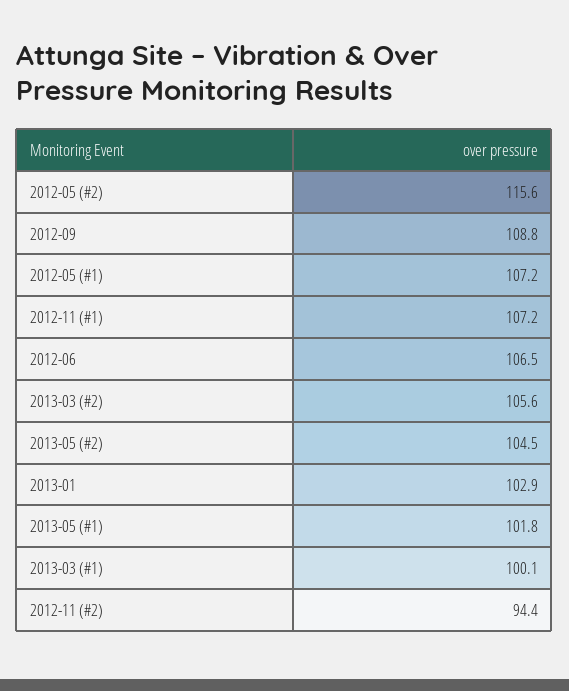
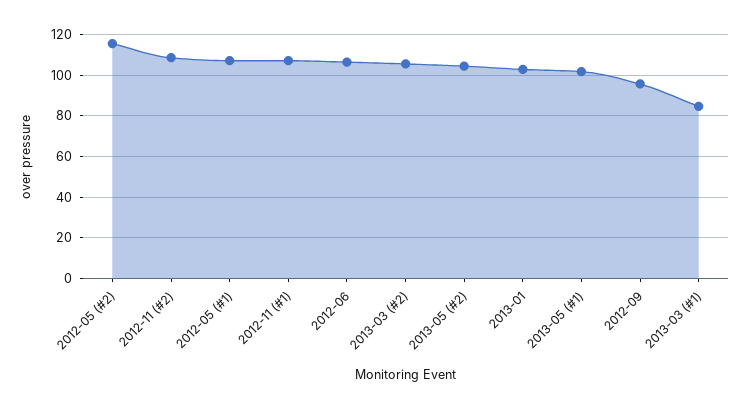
2012-09: 108.8 -> 95
2013-03 (#1): 100.1 -> 85
2012-11 (#2): 94.4 -> 110

